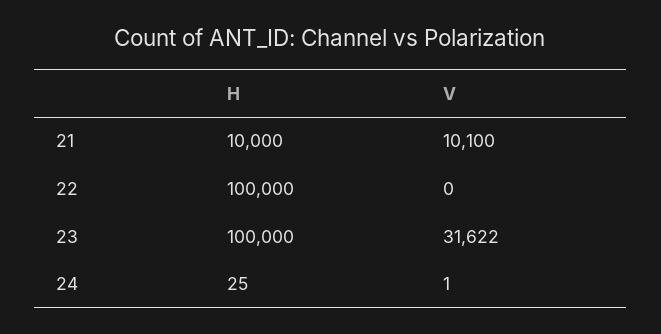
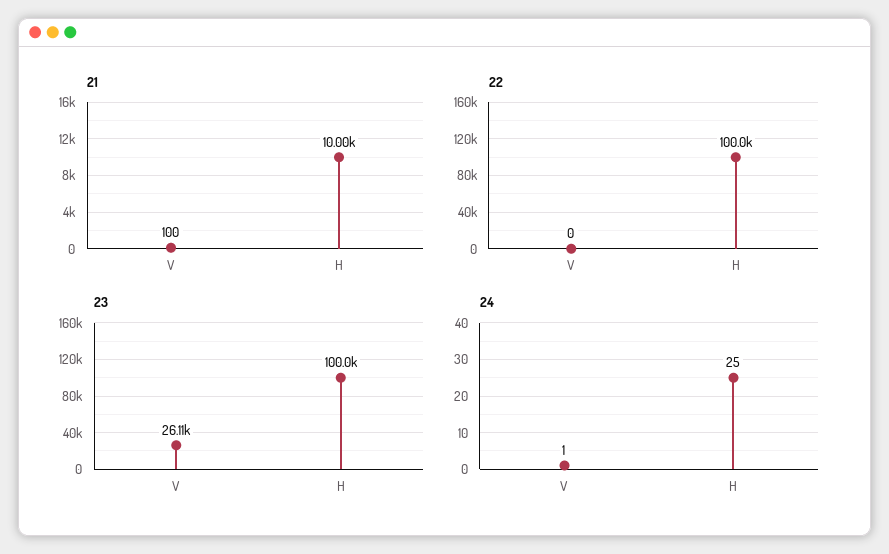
21, V: 10100 -> 100
23, V: 31622 -> 26110

